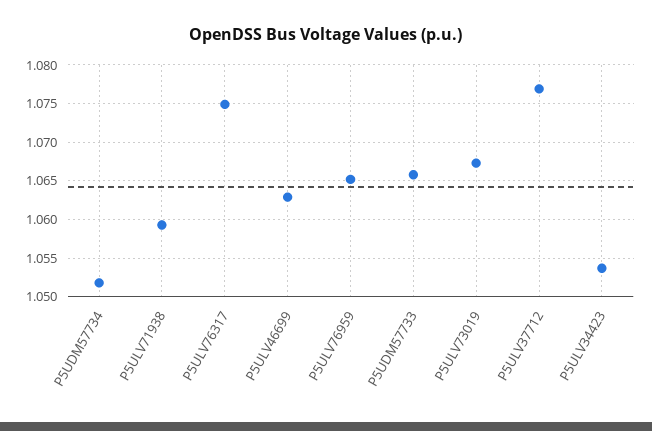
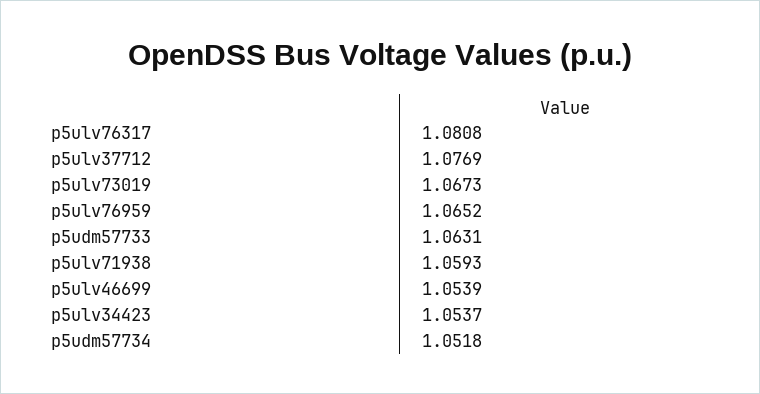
P5ULV76317: 1.075 -> 1.0808
P5ULV46699: 1.063 -> 1.0539
P5UDM57733: 1.066 -> 1.0631

